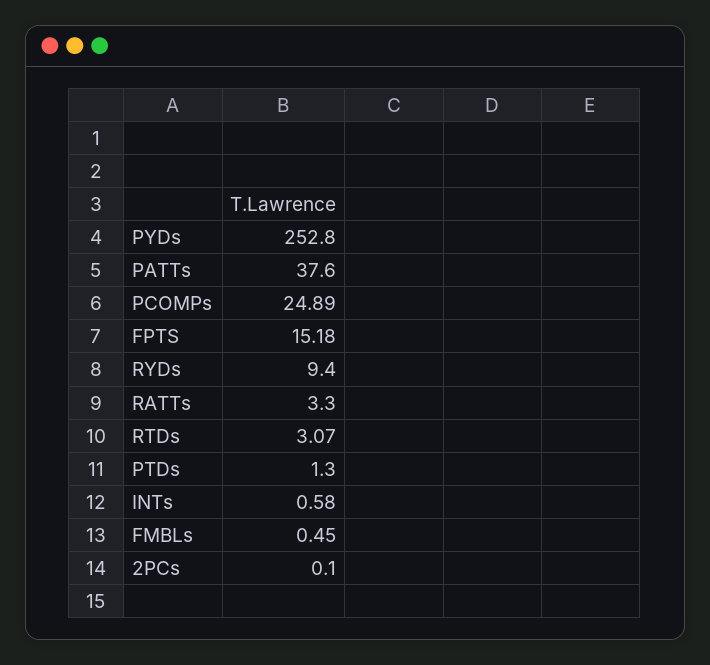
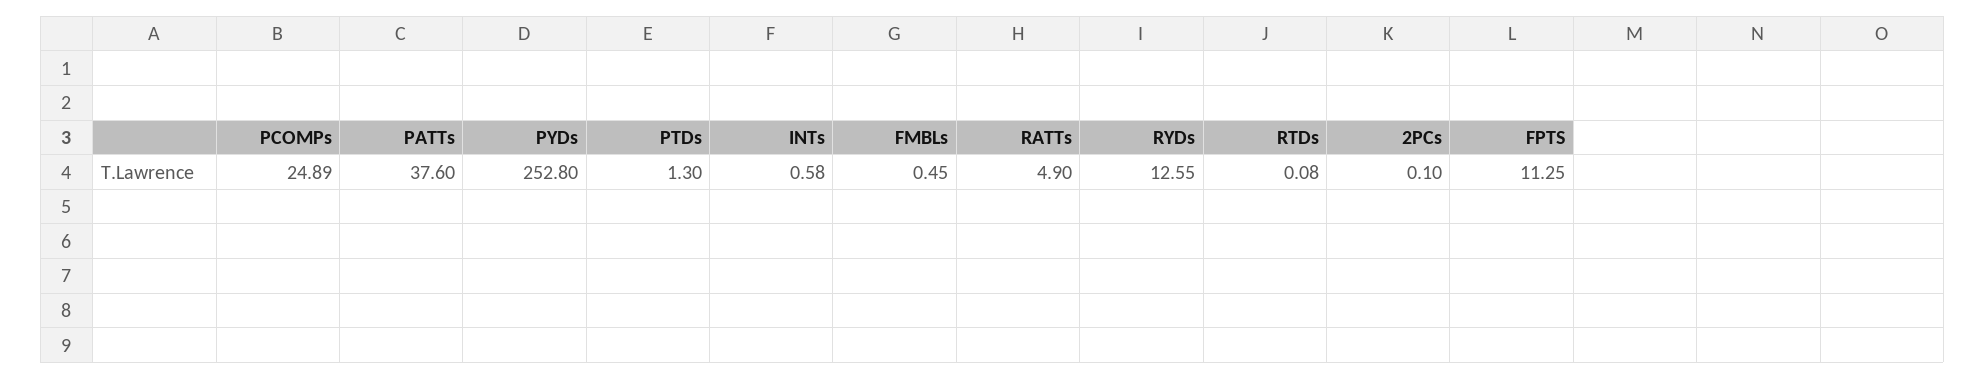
FPTS: 15.18 -> 11.25
RYDs: 9.4 -> 12.55
RATTs: 3.3 -> 4.9
RTDs: 3.07 -> 0.08

